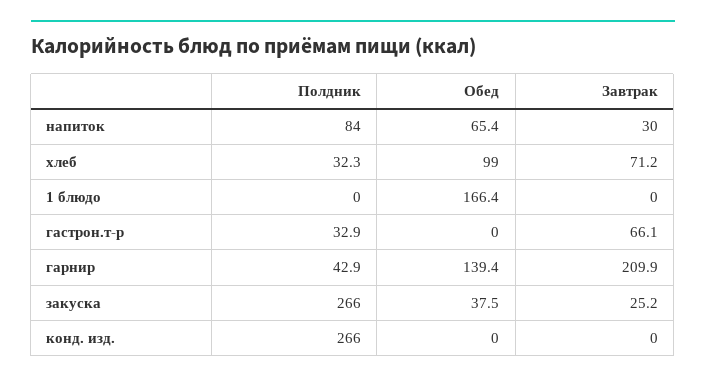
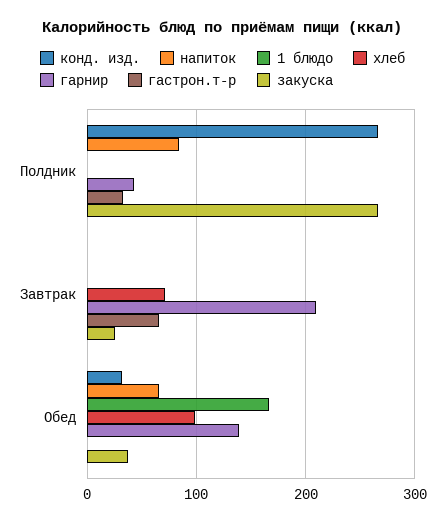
напиток, Завтрак: 30 -> 0
хлеб, Полдник: 32.3 -> 0
конд. изд., Обед: 0 -> 30

